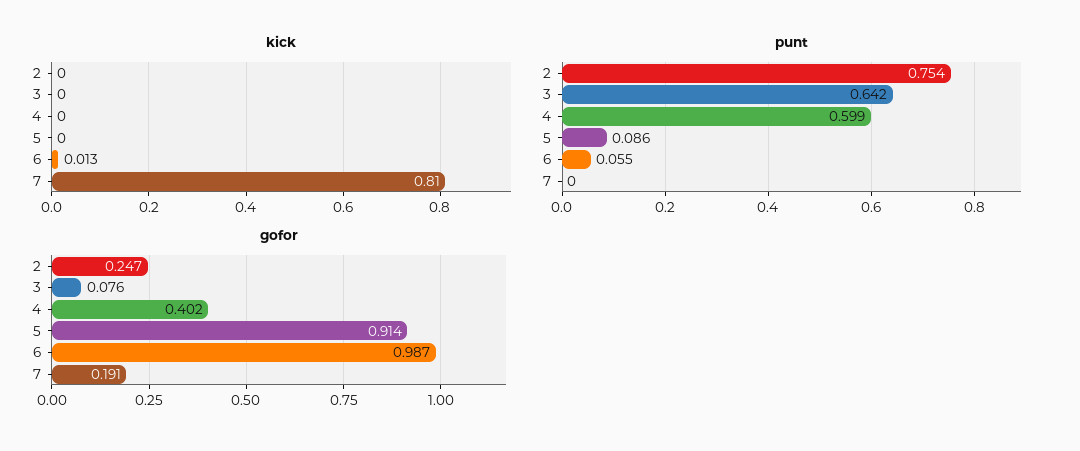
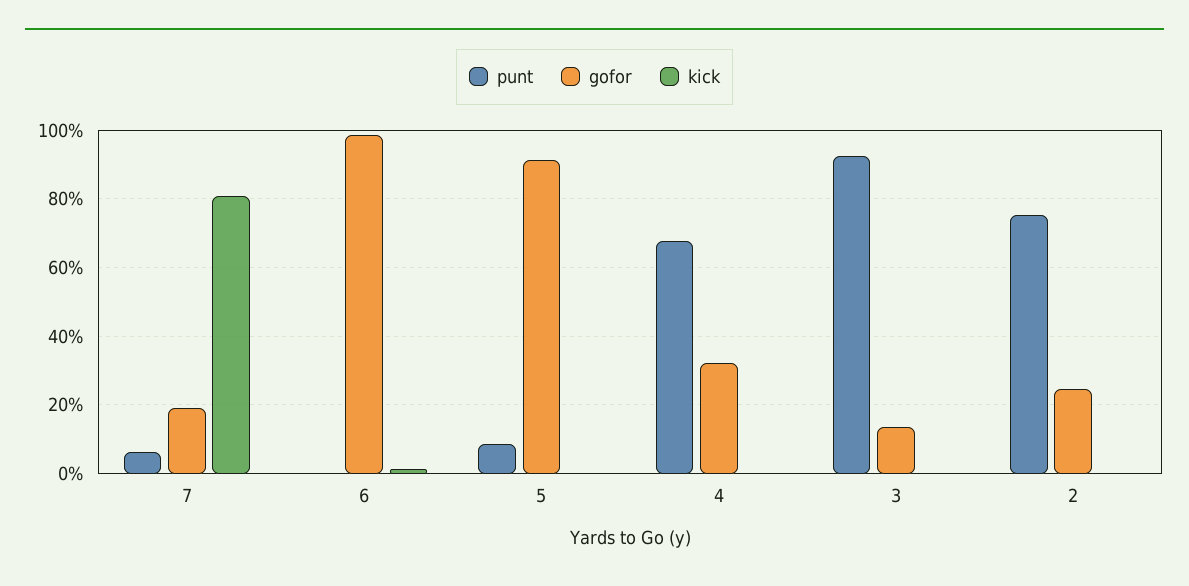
punt, 3: 0.642 -> 0.92
punt, 4: 0.599 -> 0.68
punt, 6: 0.055 -> 0
punt, 7: 0 -> 0.06
gofor, 3: 0.076 -> 0.14
gofor, 4: 0.402 -> 0.32

